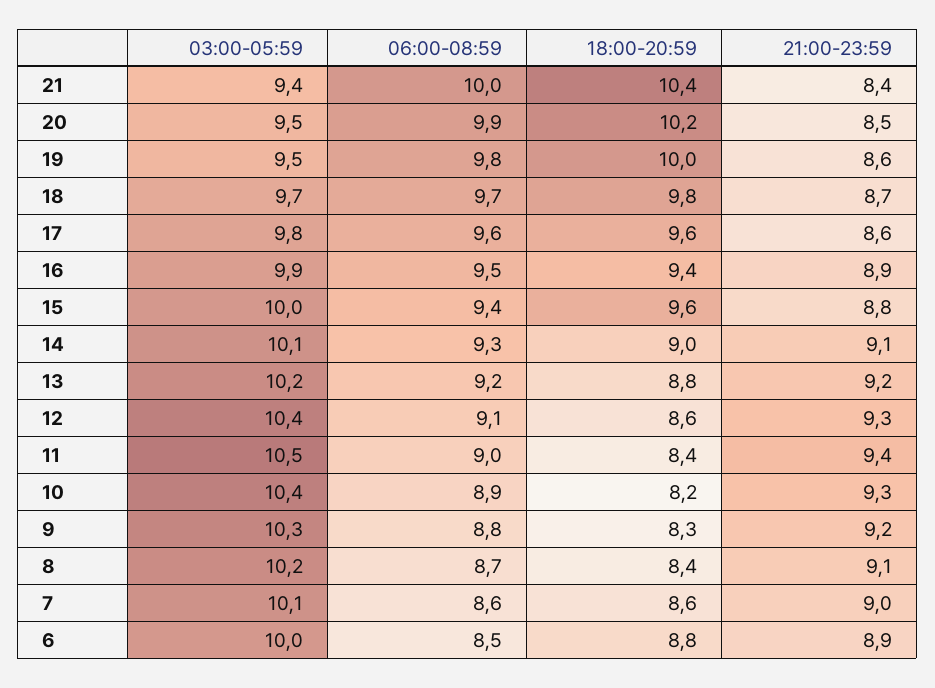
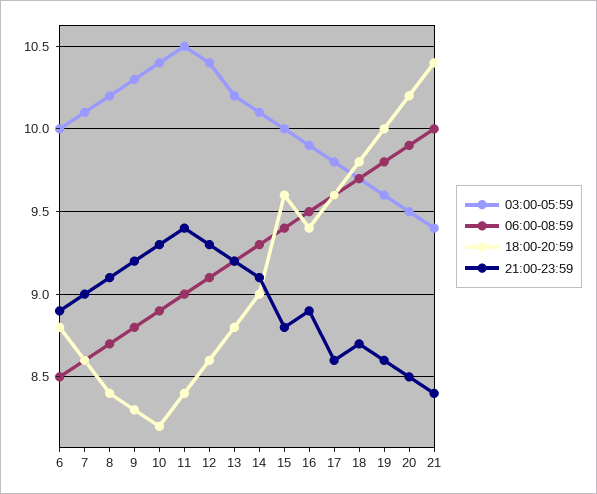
03:00-05:59, 19: 9.5 -> 9.6

